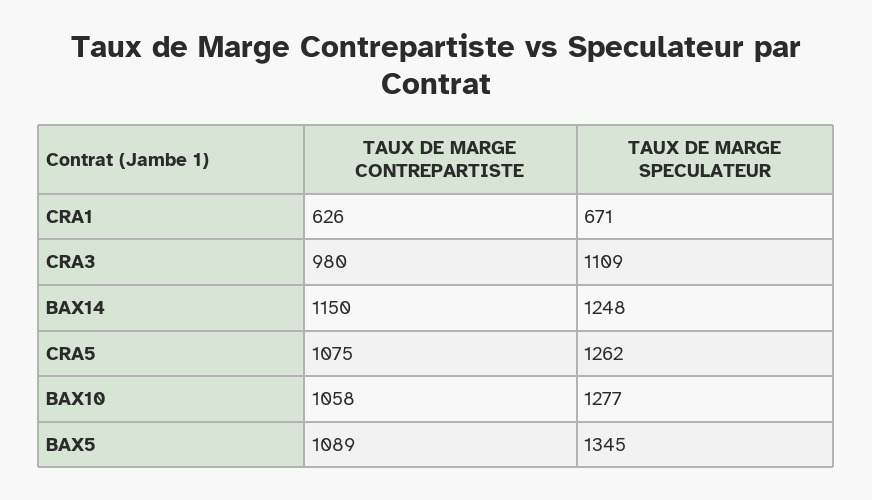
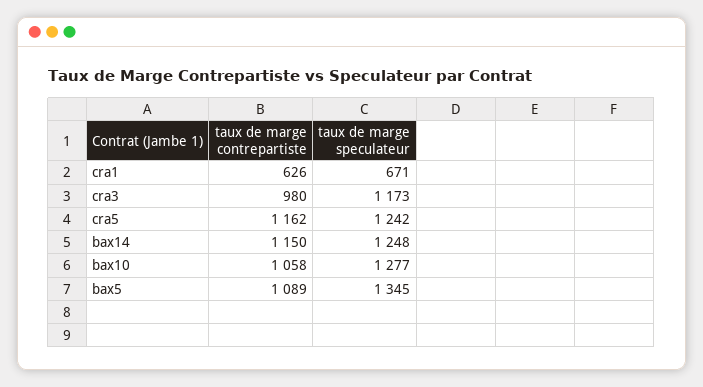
TAUX DE MARGE SPECULATEUR, CRA3: 1109 -> 1173
TAUX DE MARGE CONTREPARTISTE, CRA5: 1075 -> 1162
TAUX DE MARGE SPECULATEUR, CRA5: 1262 -> 1242

